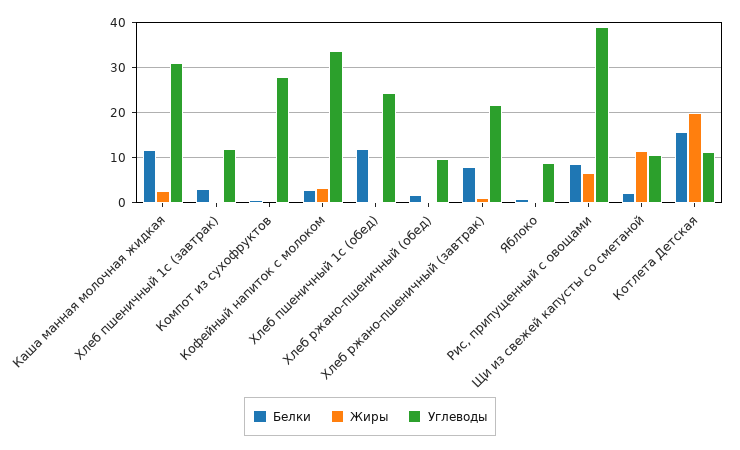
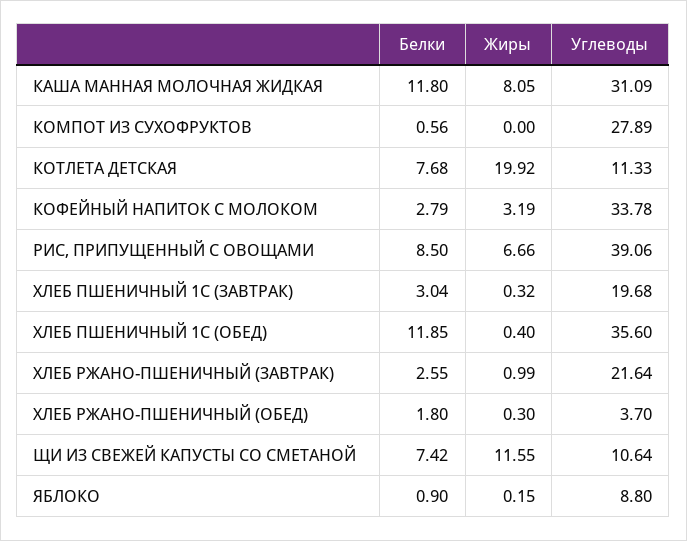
Жиры, Каша манная молочная жидкая: 2 -> 8.05
Углеводы, Хлеб пшеничный 1с (завтрак): 12 -> 19.68
Углеводы, Хлеб пшеничный 1с (обед): 24 -> 35.6
Углеводы, Хлеб ржано-пшеничный (обед): 10 -> 3.7
Белки, Хлеб ржано-пшеничный (завтрак): 8 -> 2.55
Белки, Щи из свежей капусты со сметаной: 2 -> 7.42
Белки, Котлета Детская: 16 -> 7.68

